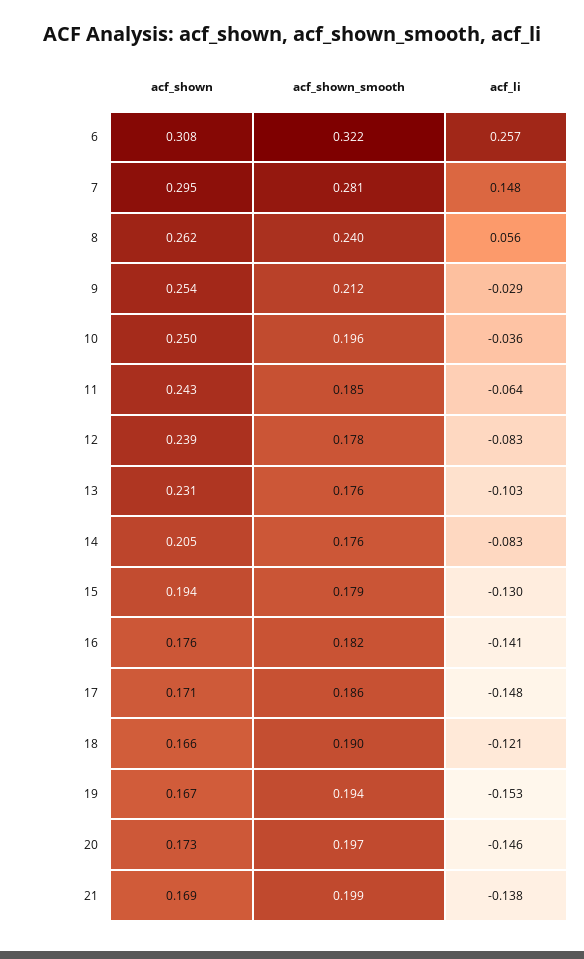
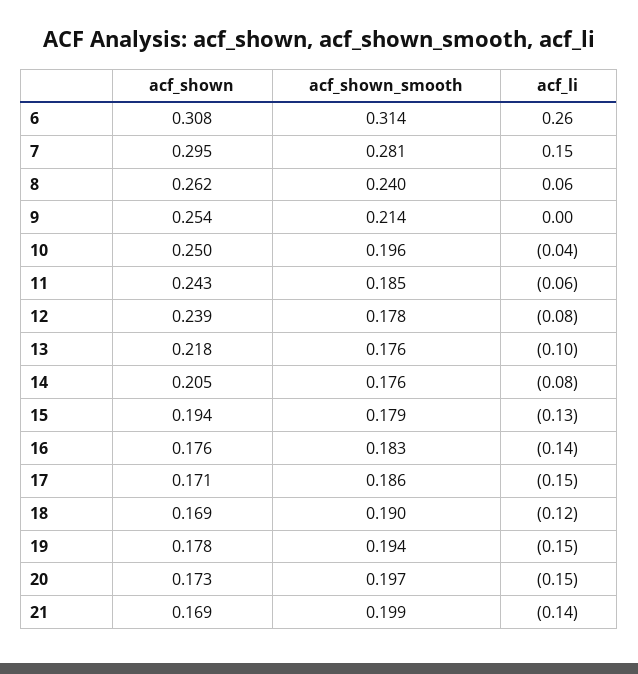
acf_shown_smooth, 6: 0.322 -> 0.314
acf_shown_smooth, 9: 0.212 -> 0.214
acf_li, 9: -0.029 -> 0
acf_shown, 13: 0.231 -> 0.218
acf_shown_smooth, 16: 0.182 -> 0.183
acf_shown, 18: 0.166 -> 0.169
acf_shown, 19: 0.167 -> 0.178

